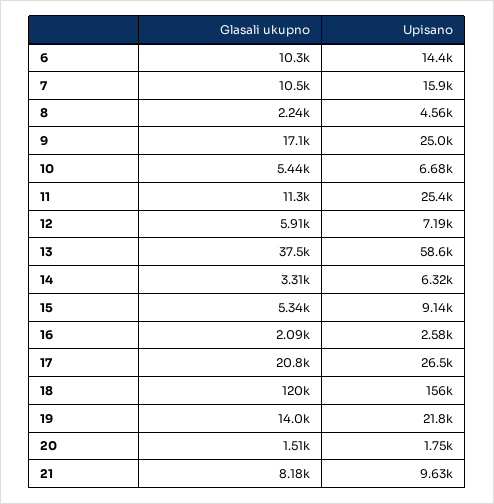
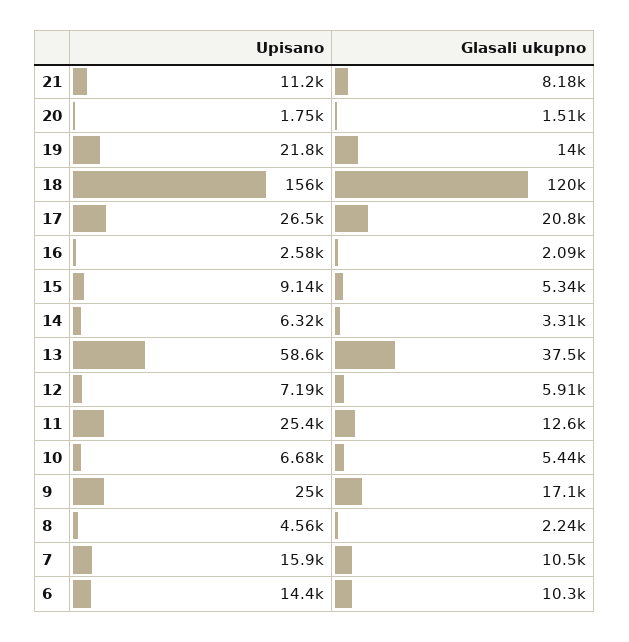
Glasali ukupno, 11: 11300 -> 12600
Upisano, 21: 9630 -> 11200

